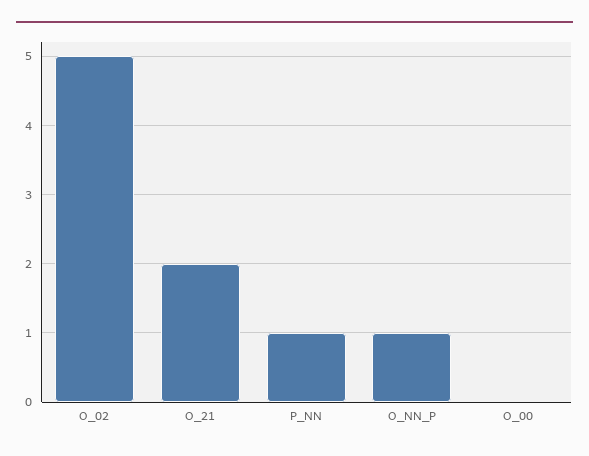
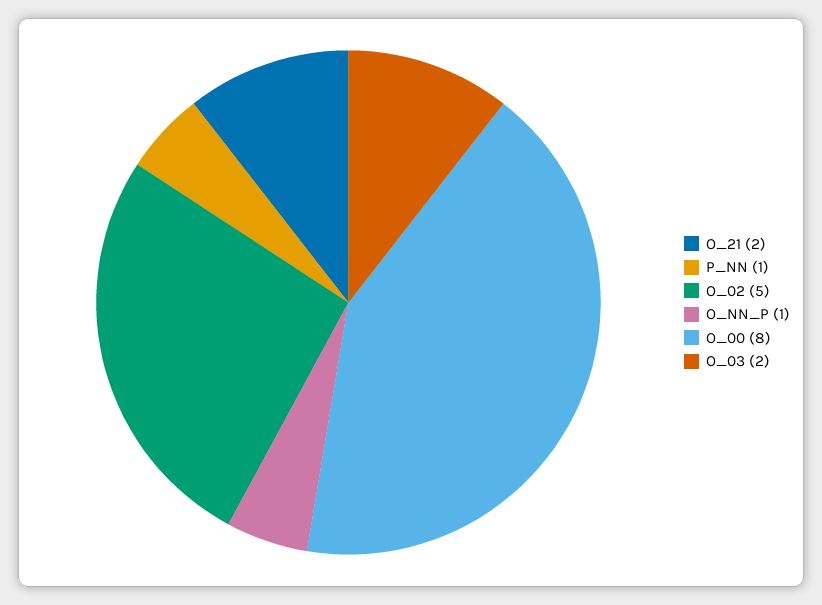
O_00: 0 -> 8
O_03: none -> 2

